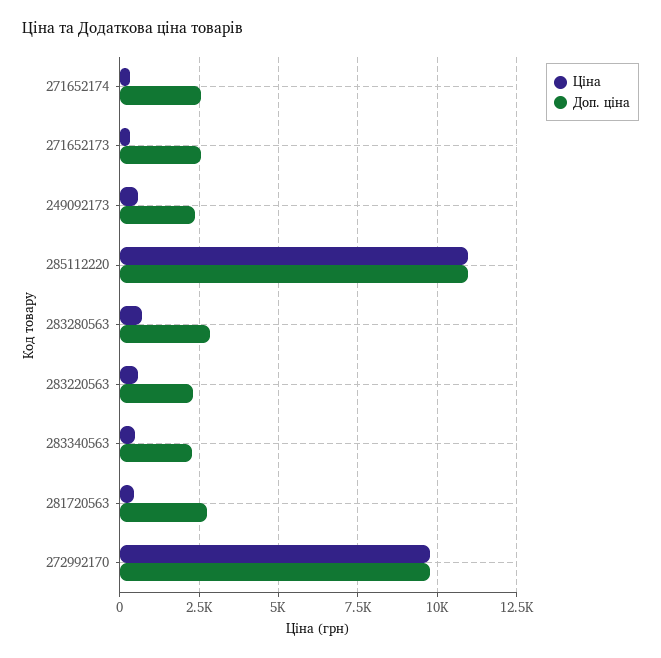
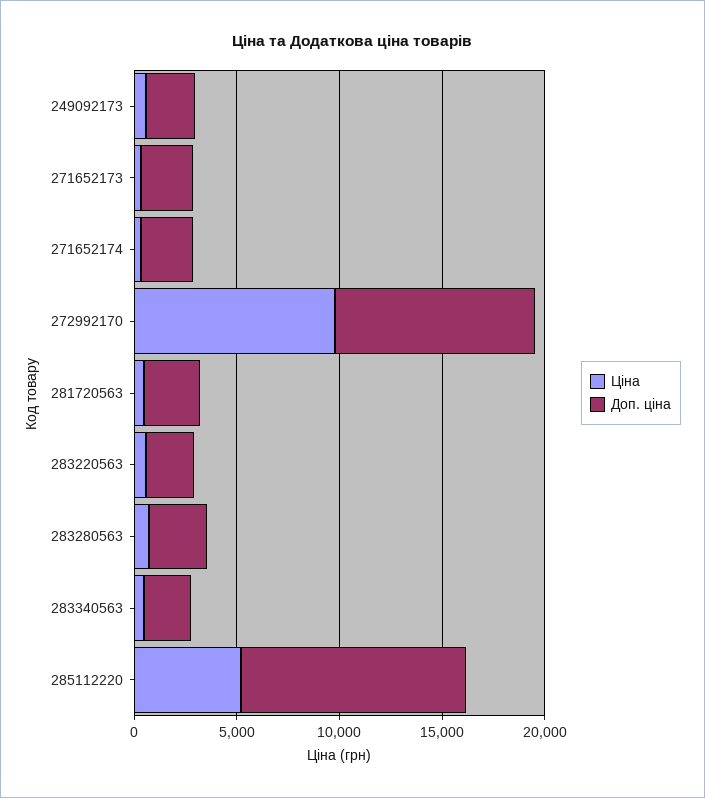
Ціна, 285112220: 11000 -> 5000

